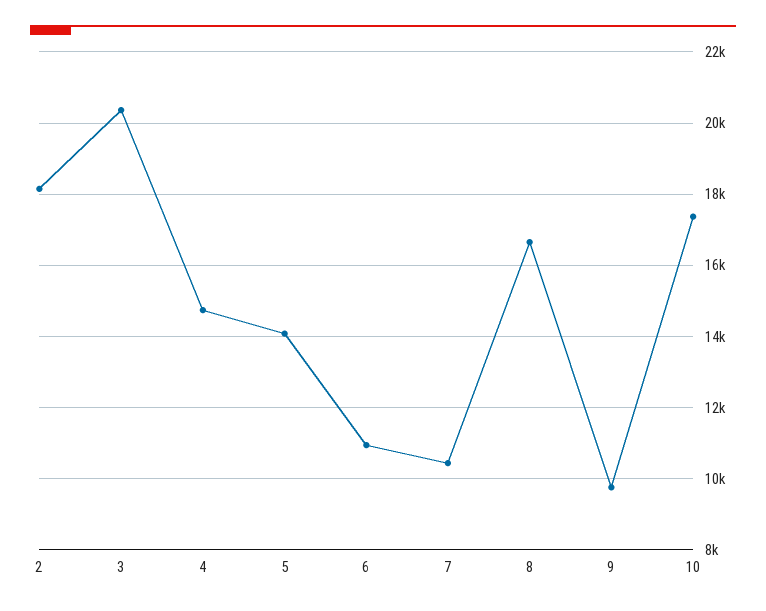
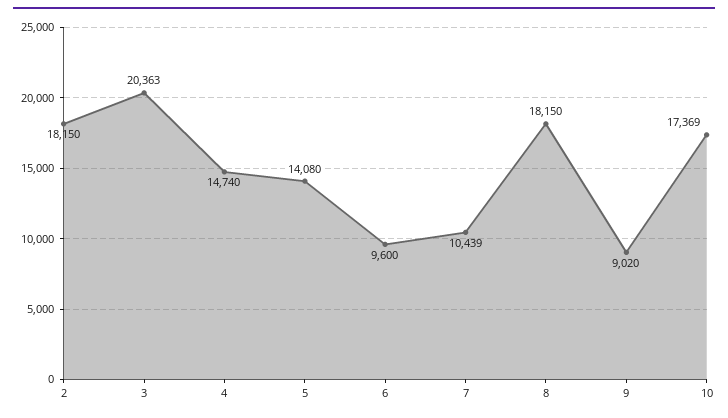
6: 11000 -> 9600
8: 16600 -> 18150
9: 9800 -> 9020

